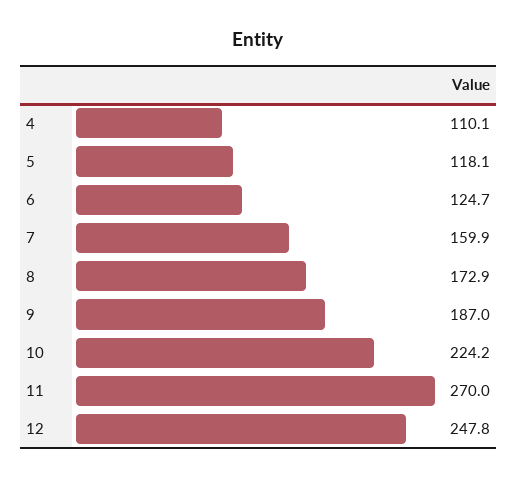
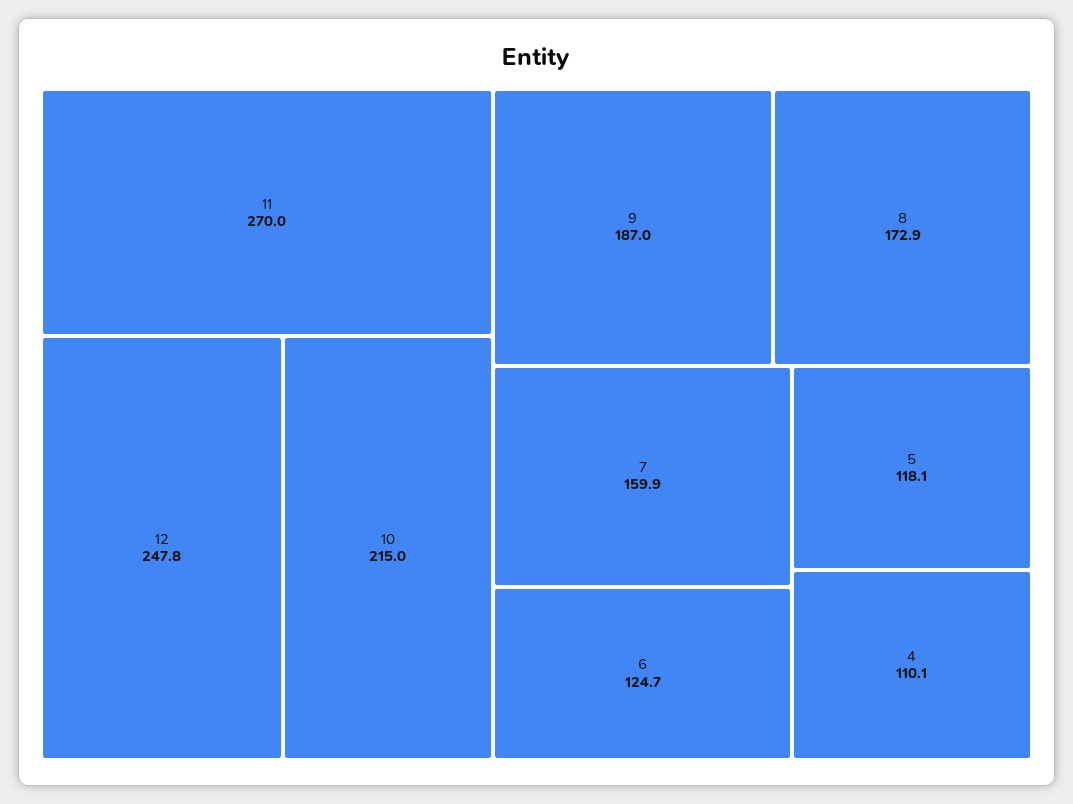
10: 224.2 -> 215

